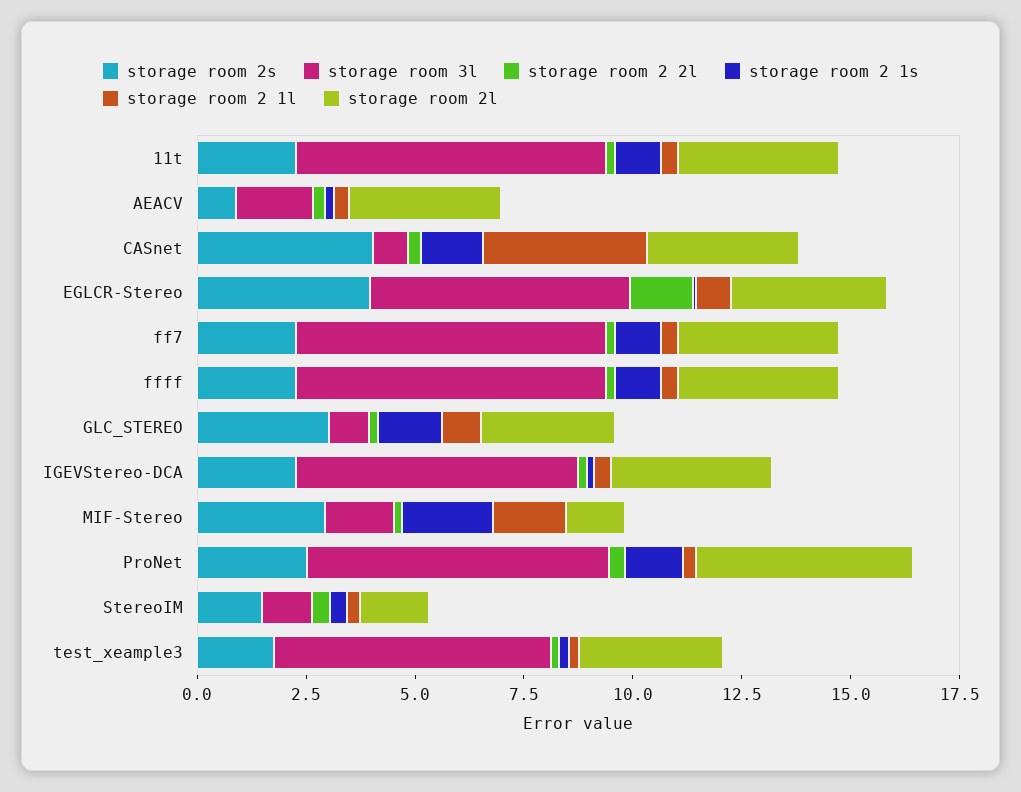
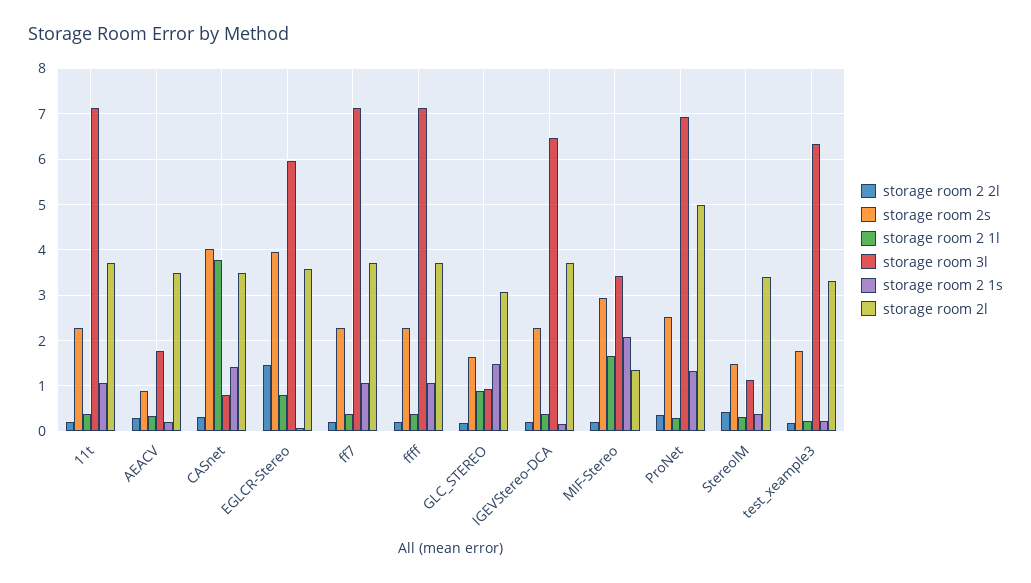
storage room 2s, GLC_STEREO: 3 -> 1.6
storage room 3l, MIF-Stereo: 1.5 -> 3.4
storage room 2l, StereoIM: 1.5 -> 3.4

